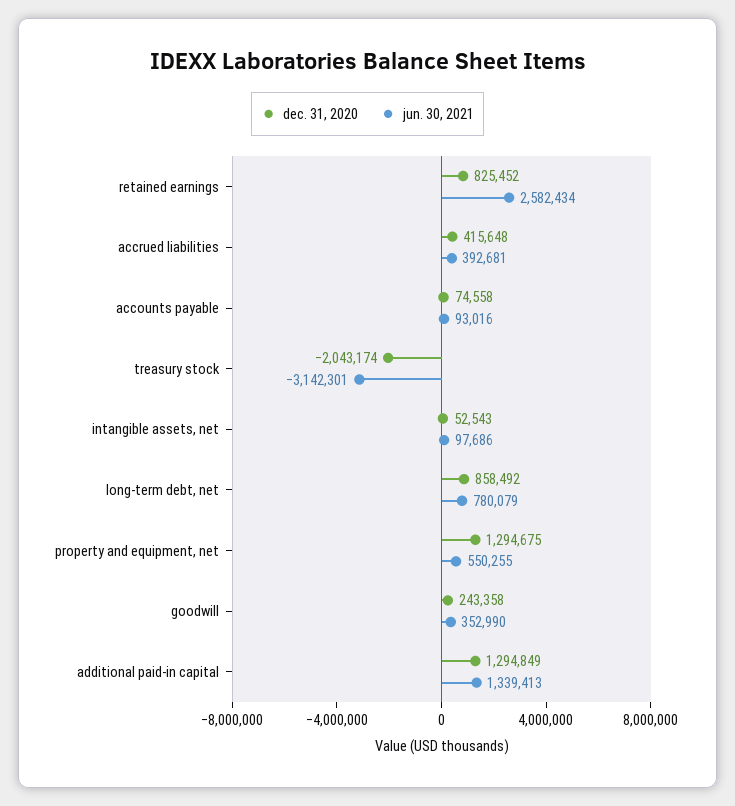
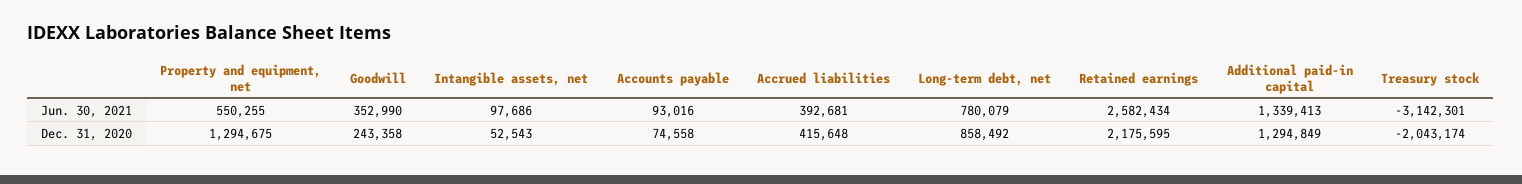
dec. 31, 2020, retained earnings: 825452 -> 2175595

